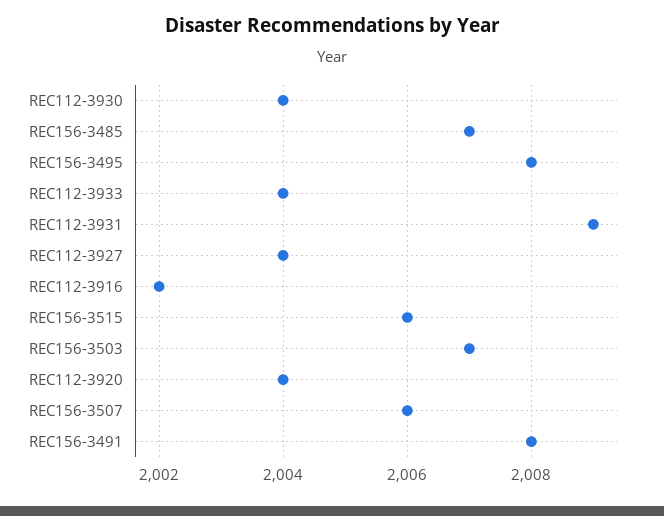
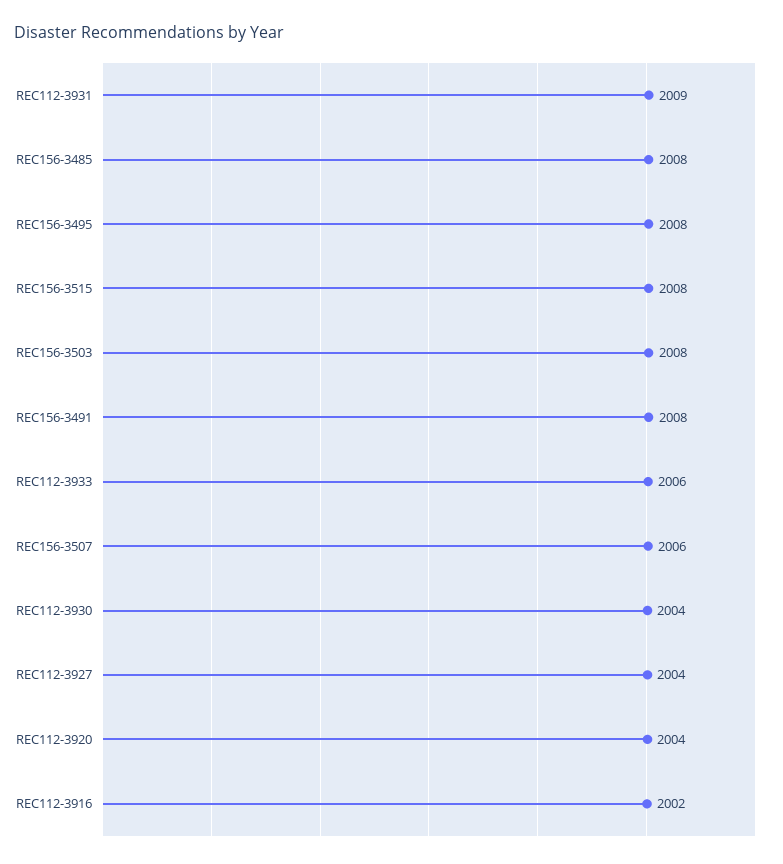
REC156-3485: 2007 -> 2008
REC112-3933: 2004 -> 2006
REC156-3515: 2006 -> 2008
REC156-3503: 2007 -> 2008

